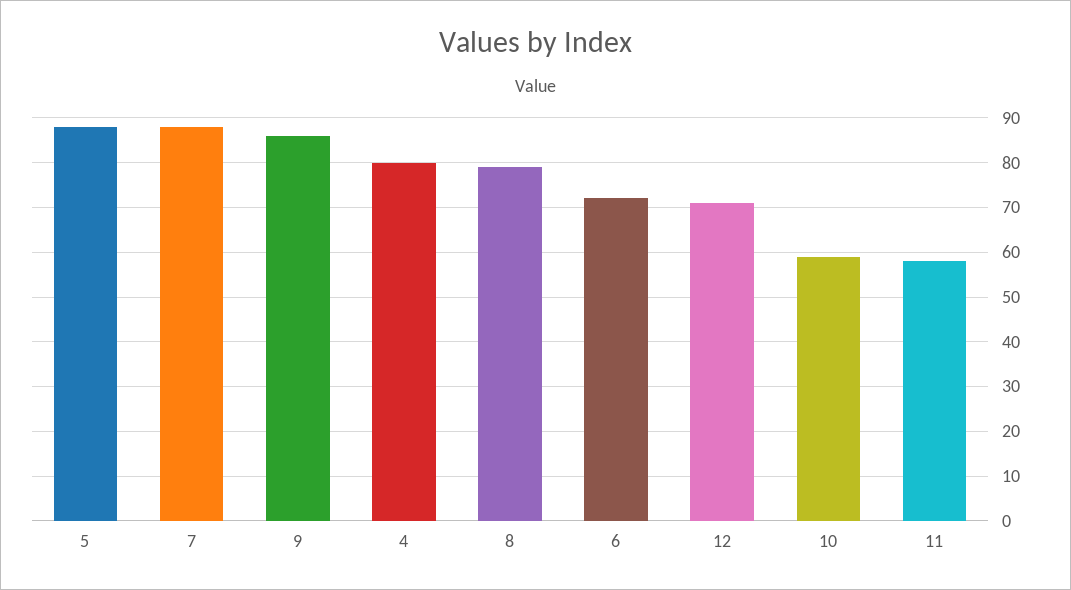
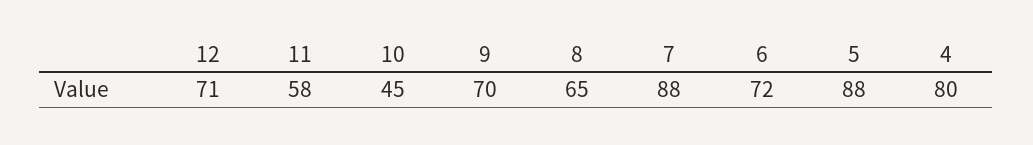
9: 85 -> 70
8: 80 -> 65
10: 60 -> 45

